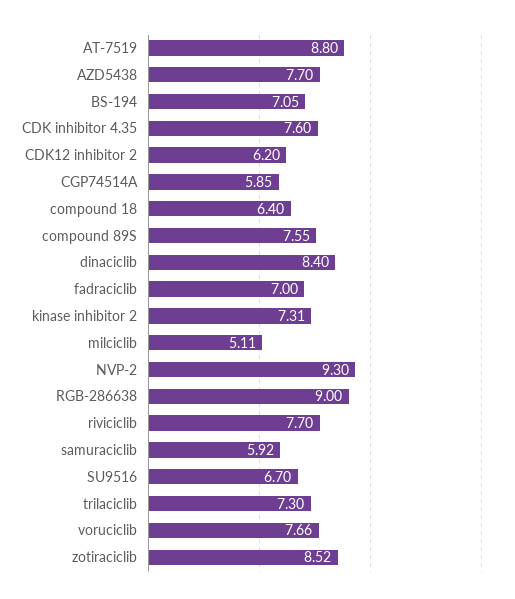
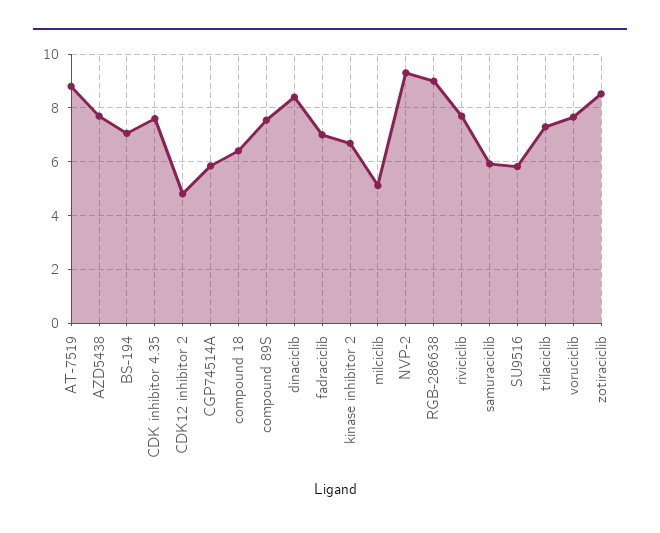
CDK12 inhibitor 2: 6.2 -> 4.75
kinase inhibitor 2: 7.31 -> 6.75
SU9516: 6.7 -> 5.75

